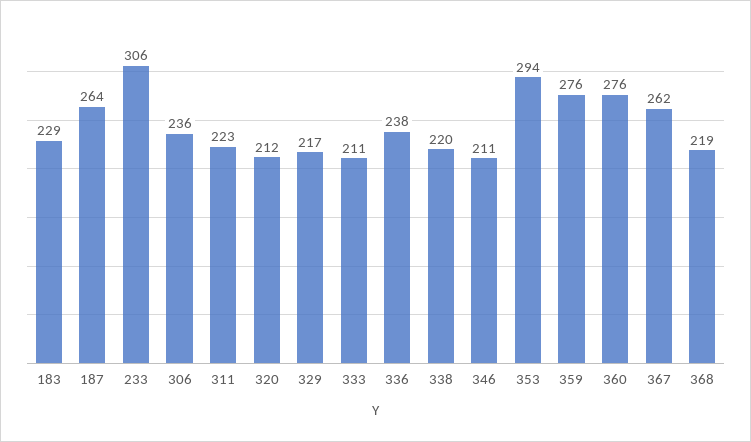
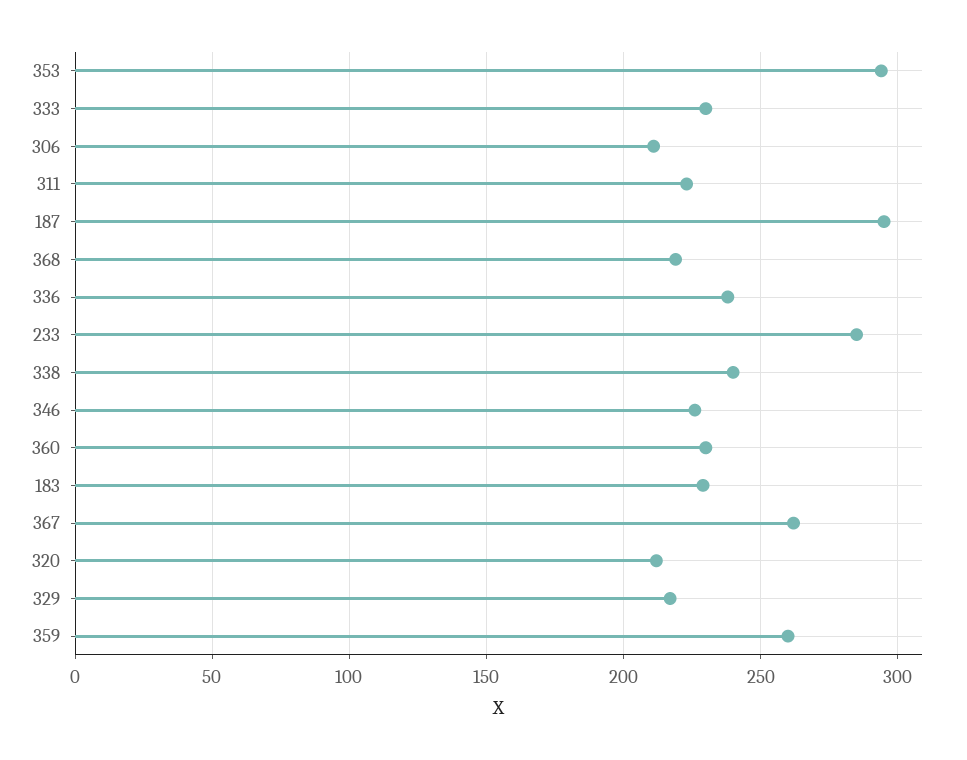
187: 264 -> 295
233: 306 -> 285
306: 236 -> 210
333: 211 -> 230
338: 220 -> 240
346: 211 -> 225
359: 276 -> 260
360: 276 -> 230

